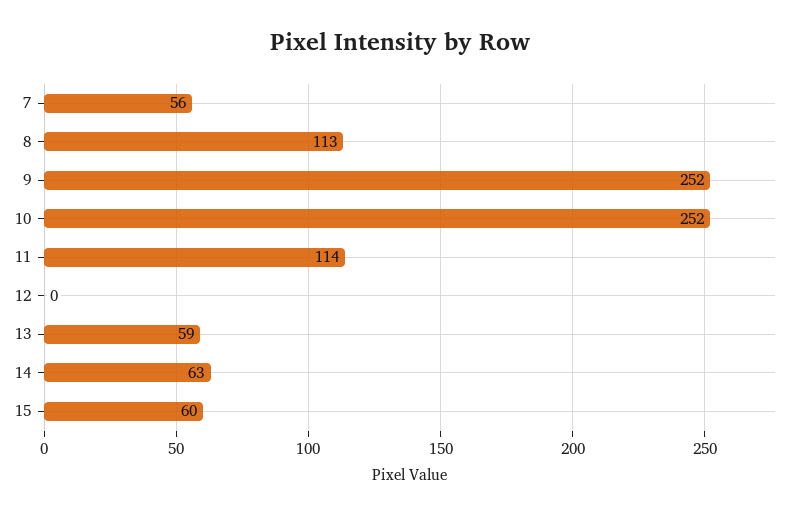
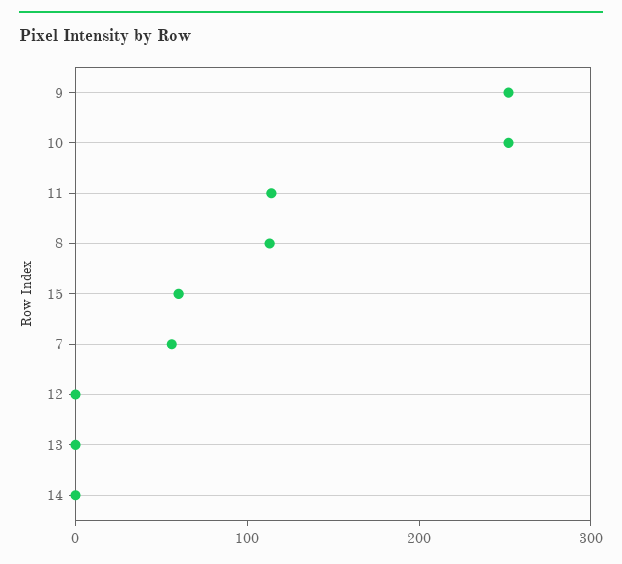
13: 59 -> 0
14: 63 -> 0

